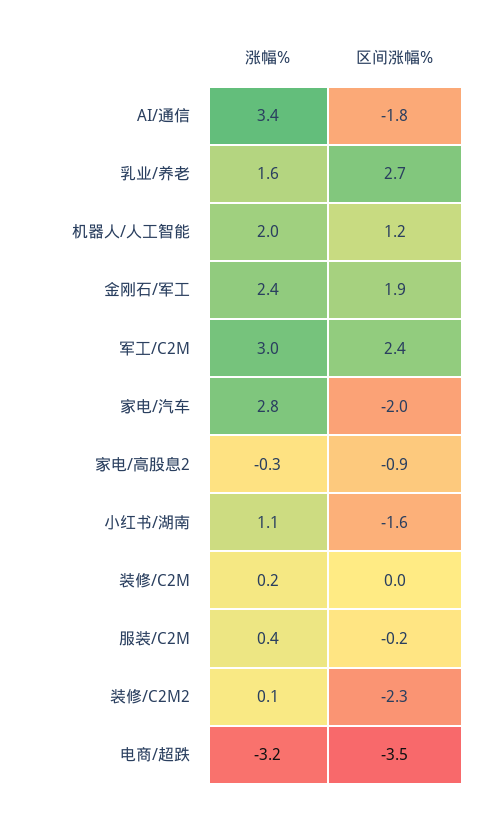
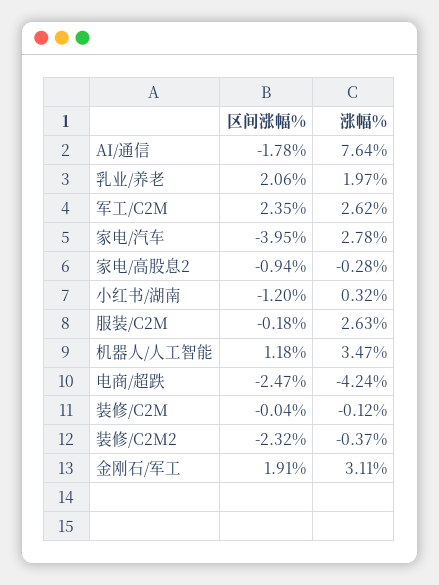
涨幅%, AI/通信: 3.4 -> 7.64
涨幅%, 乳业/养老: 1.6 -> 1.97
区间涨幅%, 乳业/养老: 2.7 -> 2.06
涨幅%, 机器人/人工智能: 2 -> 3.47
涨幅%, 金刚石/军工: 2.4 -> 3.11
涨幅%, 军工/C2M: 3 -> 2.62
区间涨幅%, 家电/汽车: -2 -> -3.95
涨幅%, 小红书/湖南: 1.1 -> 0.32
区间涨幅%, 小红书/湖南: -1.6 -> -1.2
涨幅%, 装修/C2M: 0.2 -> -0.12
涨幅%, 服装/C2M: 0.4 -> 2.63
涨幅%, 装修/C2M2: 0.1 -> -0.37
涨幅%, 电商/超跌: -3.2 -> -4.24
区间涨幅%, 电商/超跌: -3.5 -> -2.47

